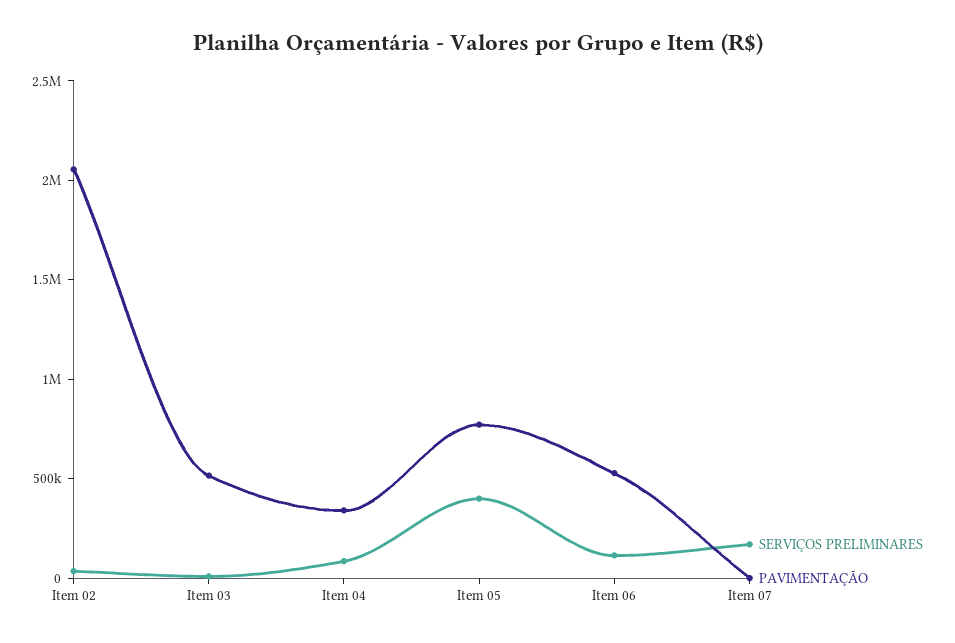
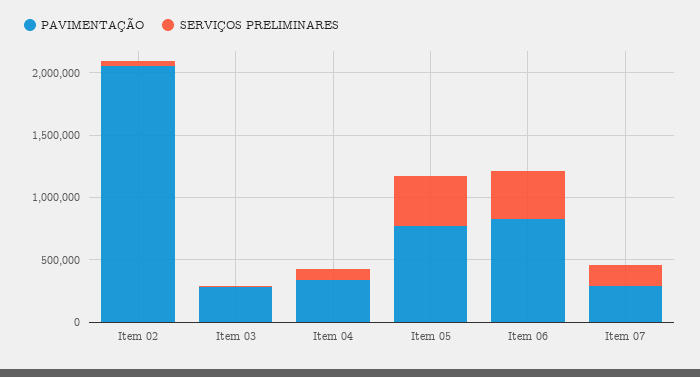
PAVIMENTAÇÃO, Item 03: 500000 -> 300000
SERVIÇOS PRELIMINARES, Item 06: 100000 -> 400000
PAVIMENTAÇÃO, Item 06: 500000 -> 800000
PAVIMENTAÇÃO, Item 07: 0 -> 300000

